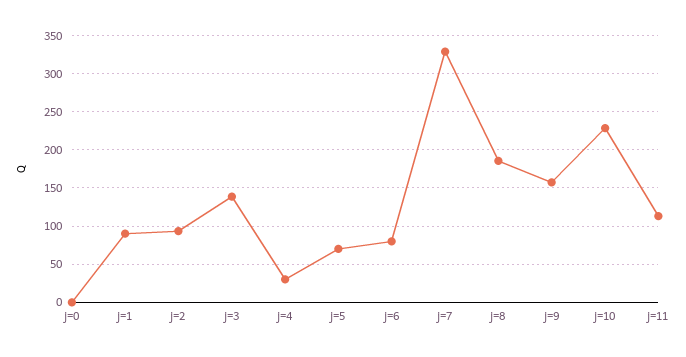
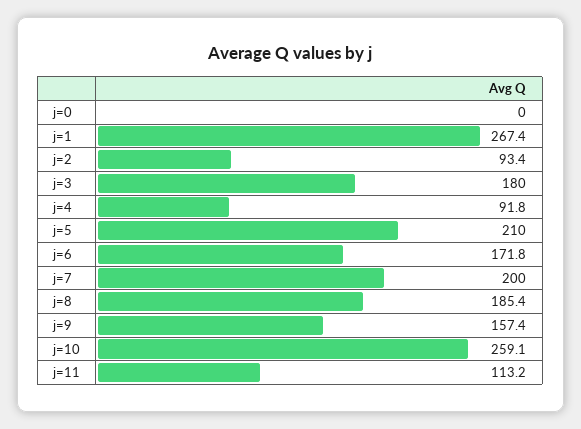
j=1: 90 -> 267.4
j=3: 140 -> 180
j=4: 30 -> 91.8
j=5: 70 -> 210
j=6: 80 -> 171.8
j=7: 330 -> 200
j=10: 230 -> 259.1

